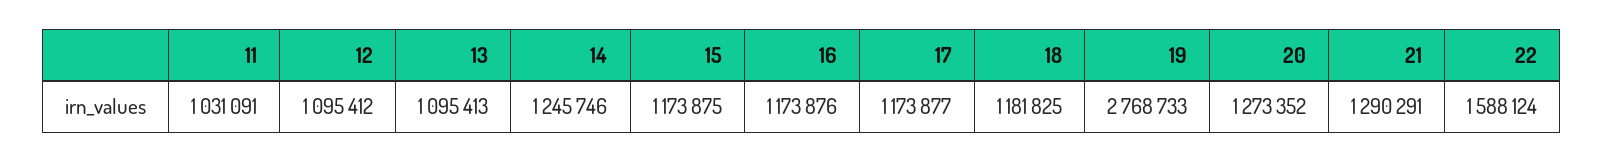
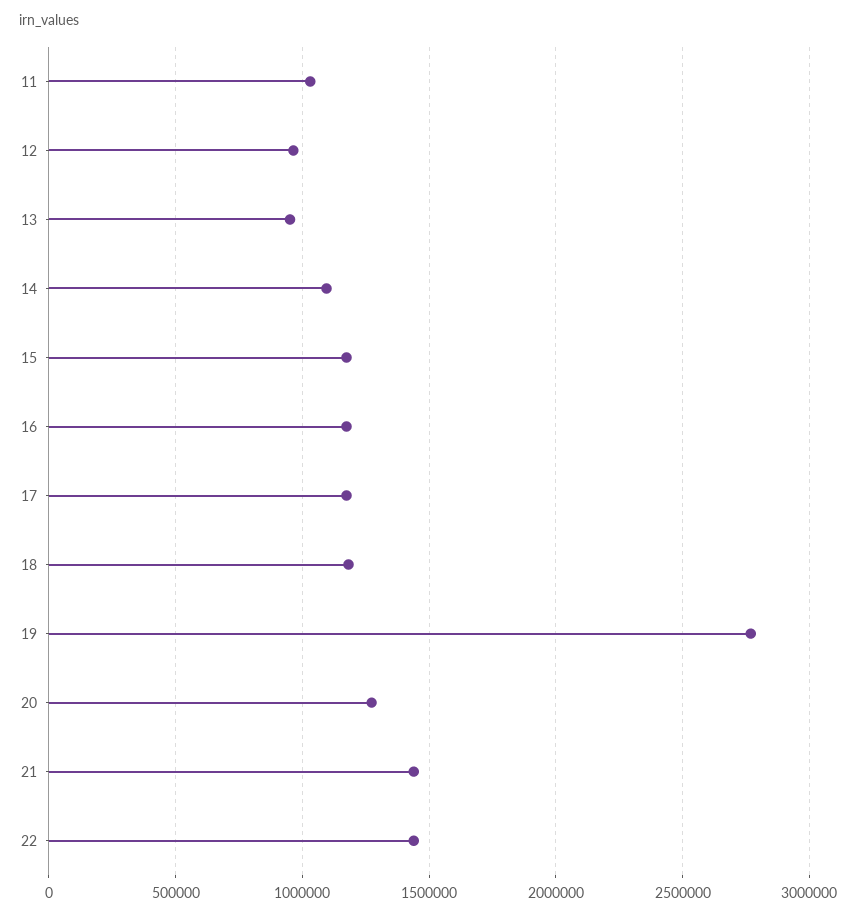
12: 1095412 -> 950000
13: 1095413 -> 950000
14: 1245746 -> 1100000
21: 1290291 -> 1450000
22: 1588124 -> 1450000

